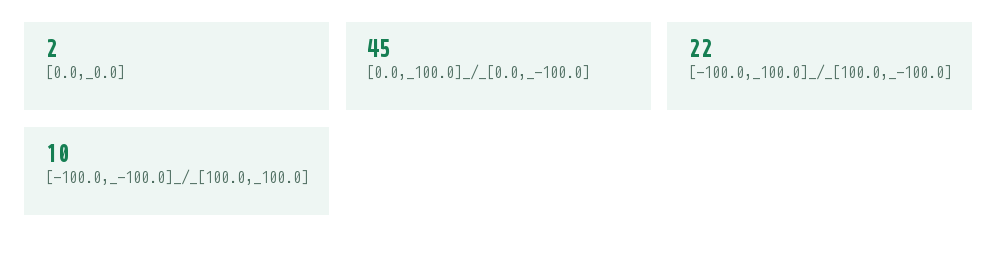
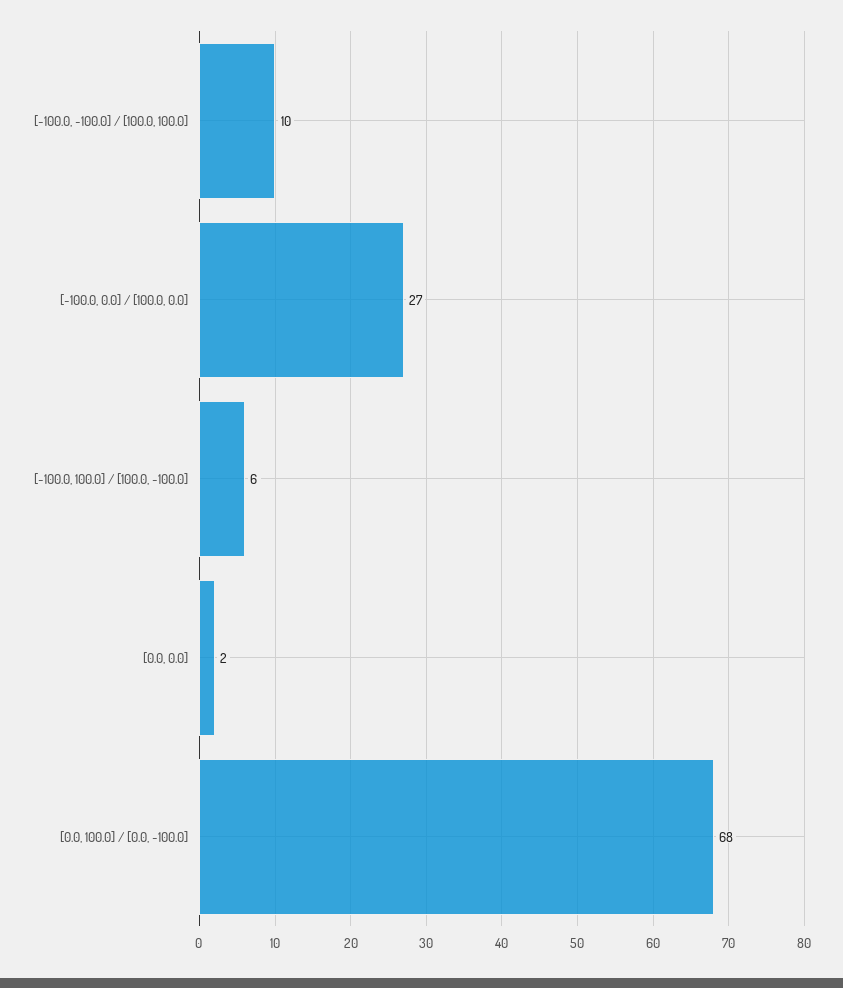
[0.0,_100.0]_/_[0.0,_-100.0]: 45 -> 68
[-100.0,_100.0]_/_[100.0,_-100.0]: 22 -> 6
[-100.0, 0.0] / [100.0, 0.0]: none -> 27

